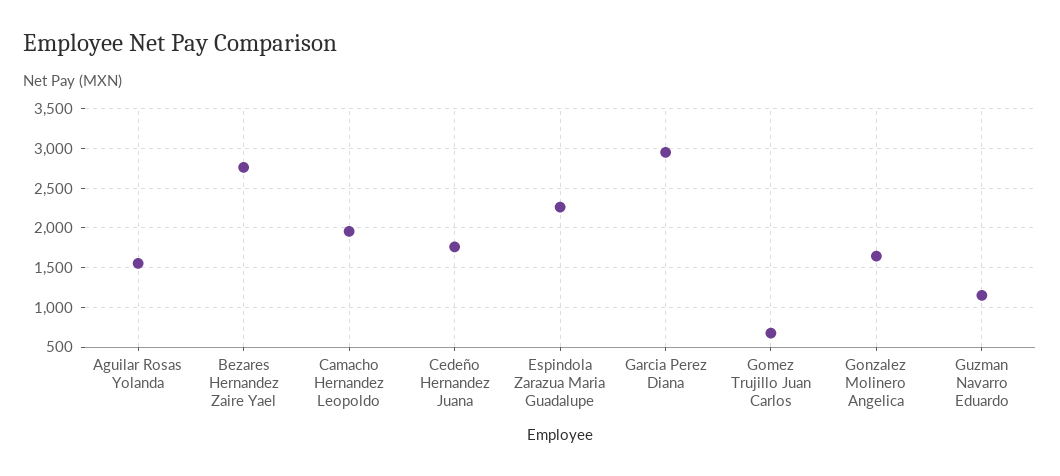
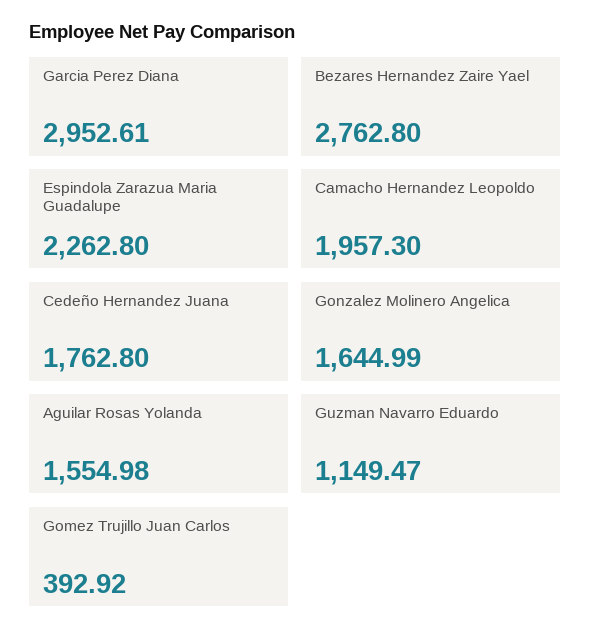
Gomez Trujillo Juan Carlos: 700 -> 392.92

